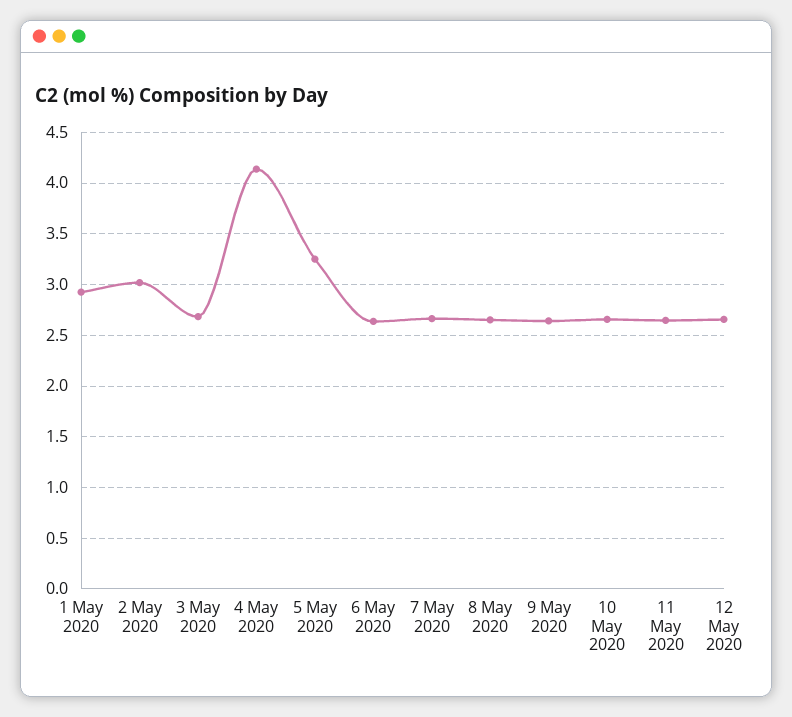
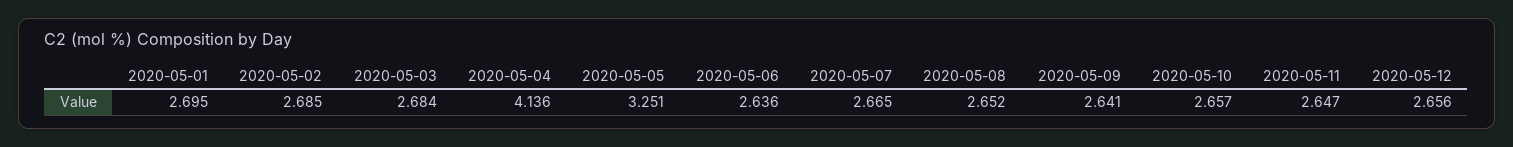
1 May 2020: 2.9 -> 2.695
2 May 2020: 3 -> 2.685

